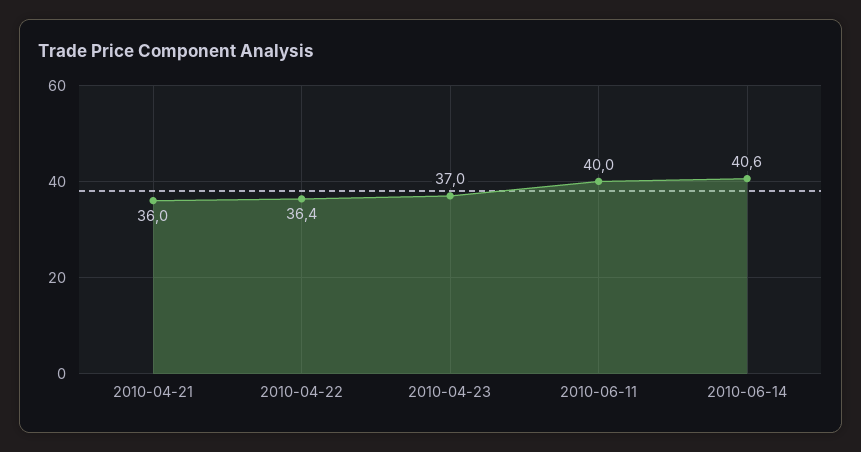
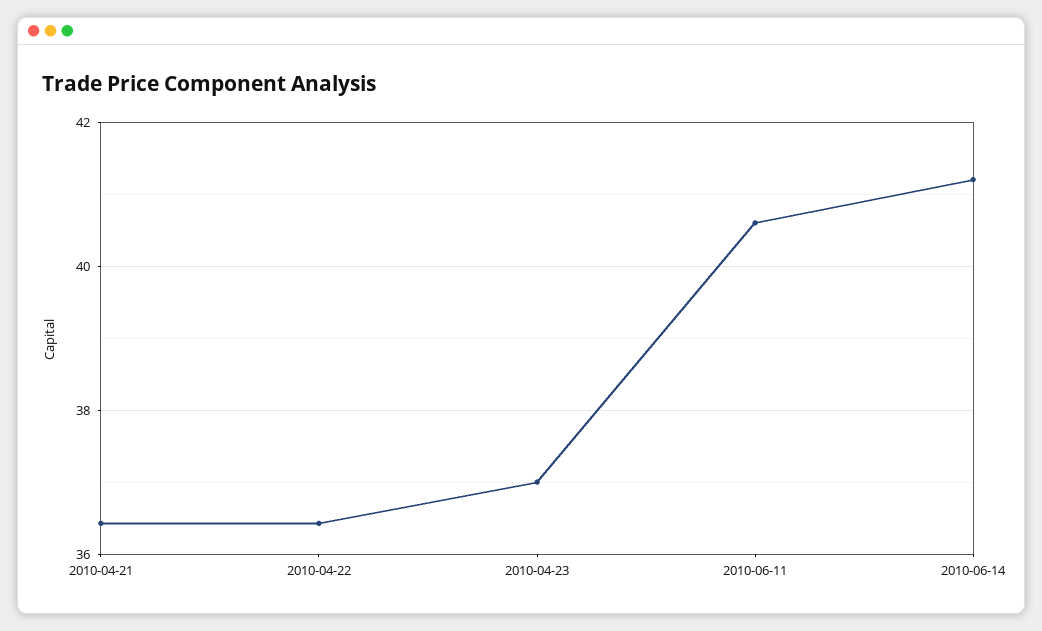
2010-04-21: 36 -> 36.4
2010-06-11: 40 -> 40.6
2010-06-14: 40.6 -> 41.2

